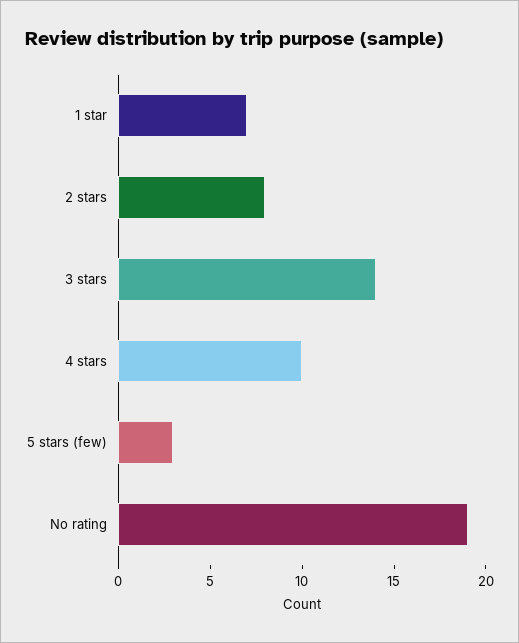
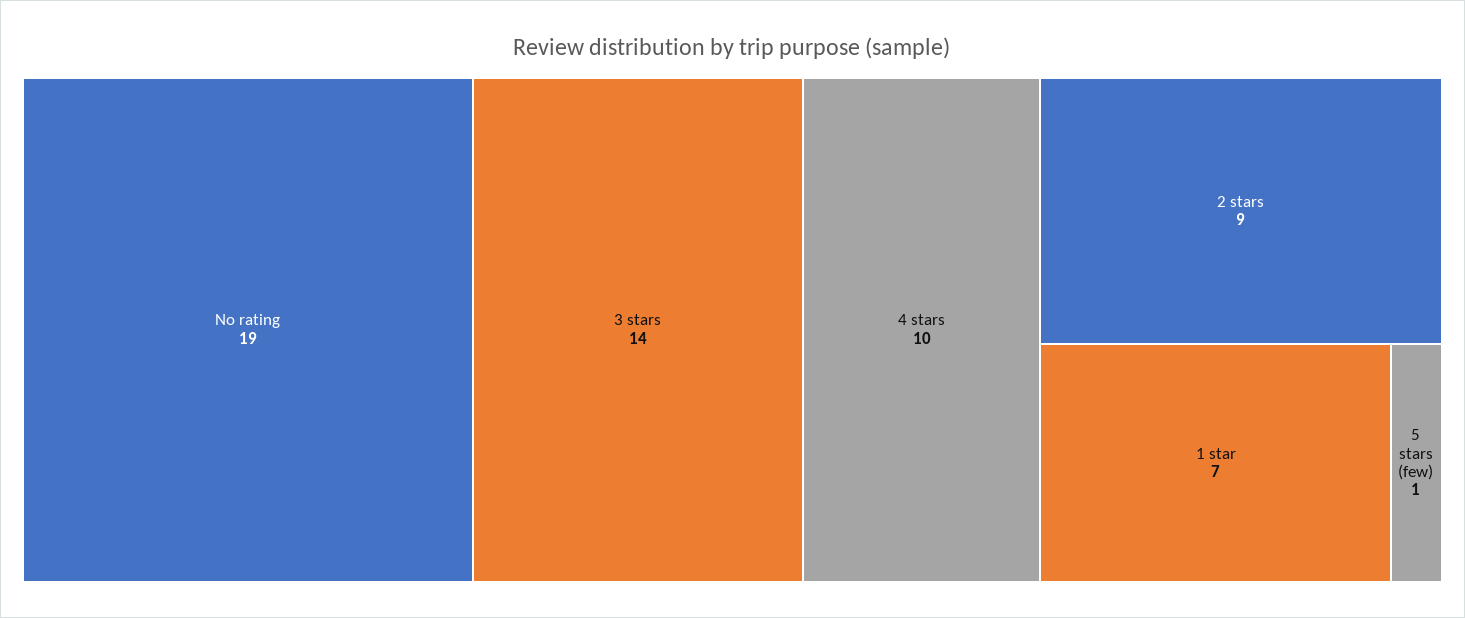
2 stars: 8 -> 9
5 stars (few): 3 -> 1

